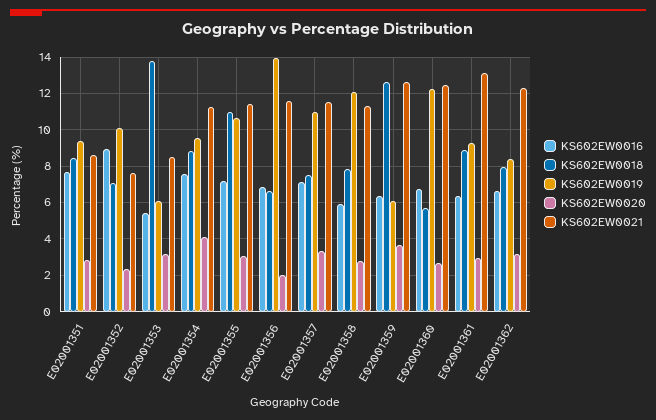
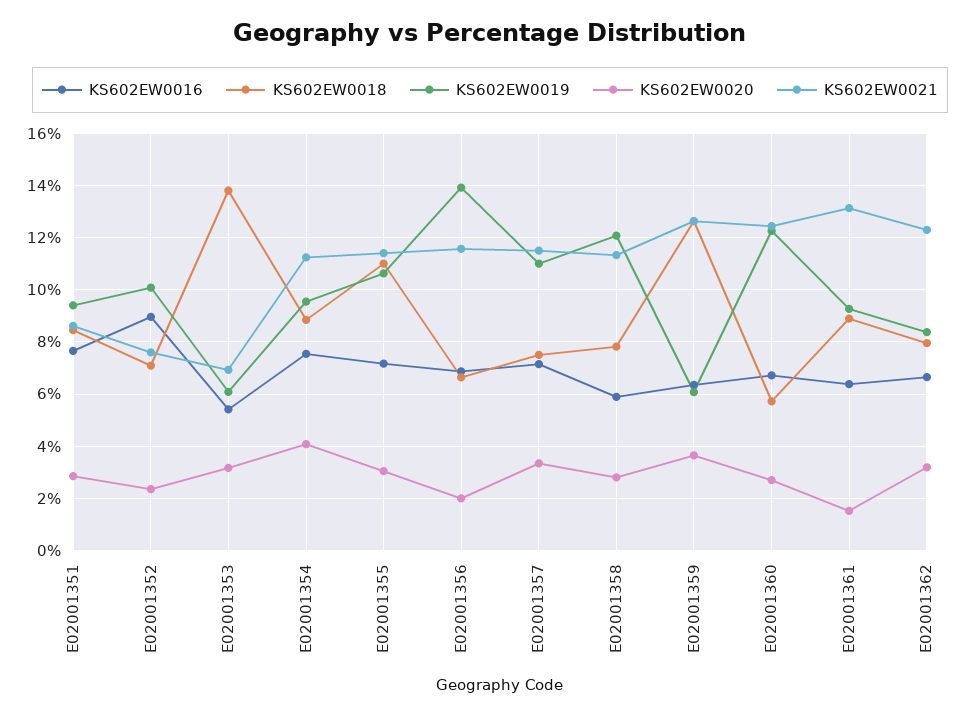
KS602EW0021, E02001353: 8.5 -> 7
KS602EW0020, E02001361: 3 -> 1.5

